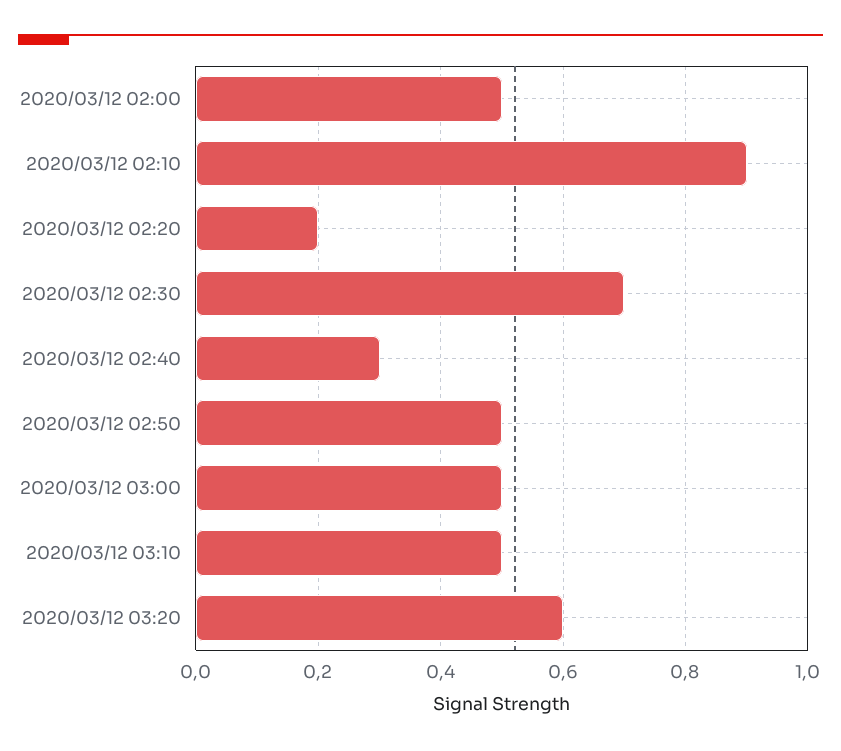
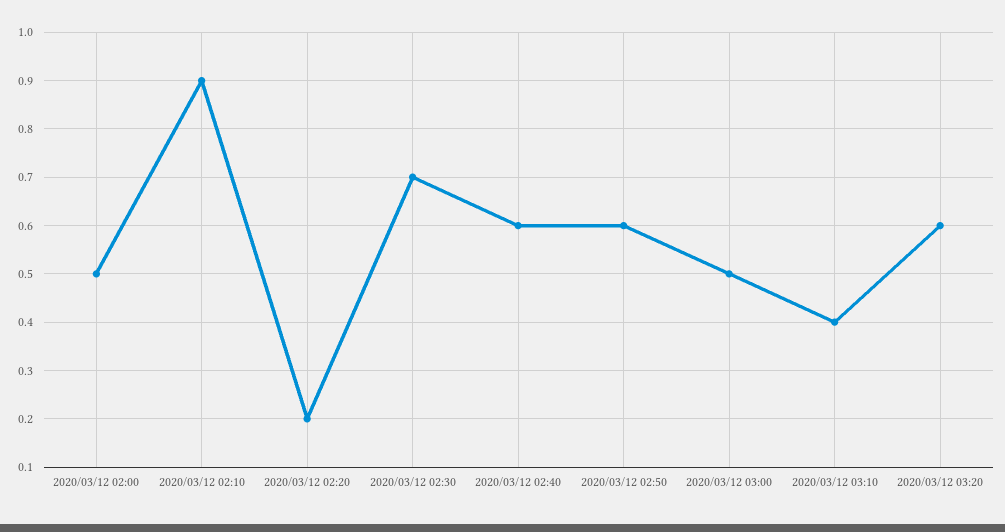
2020/03/12 02:40: 0.3 -> 0.6
2020/03/12 02:50: 0.5 -> 0.6
2020/03/12 03:10: 0.5 -> 0.4

